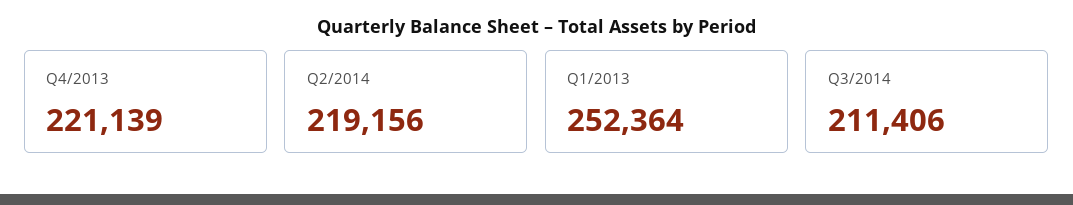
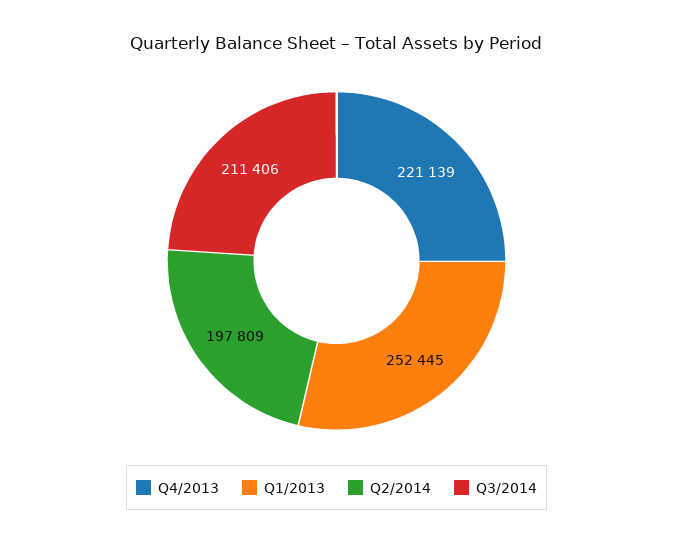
Q2/2014: 219156 -> 197809
Q1/2013: 252364 -> 252445

